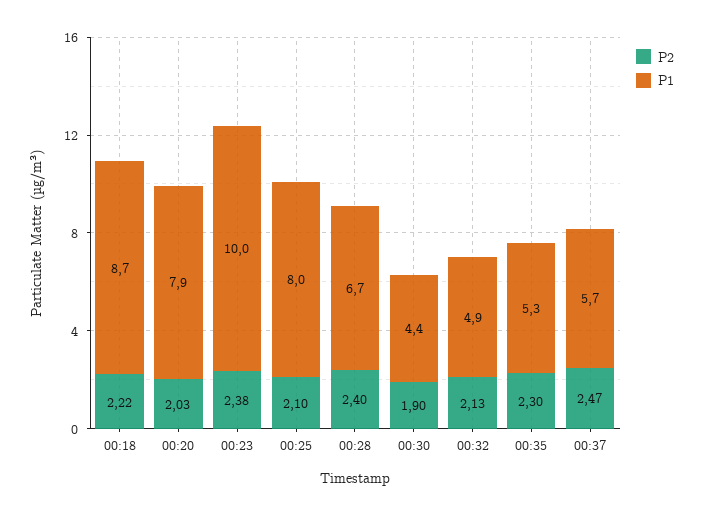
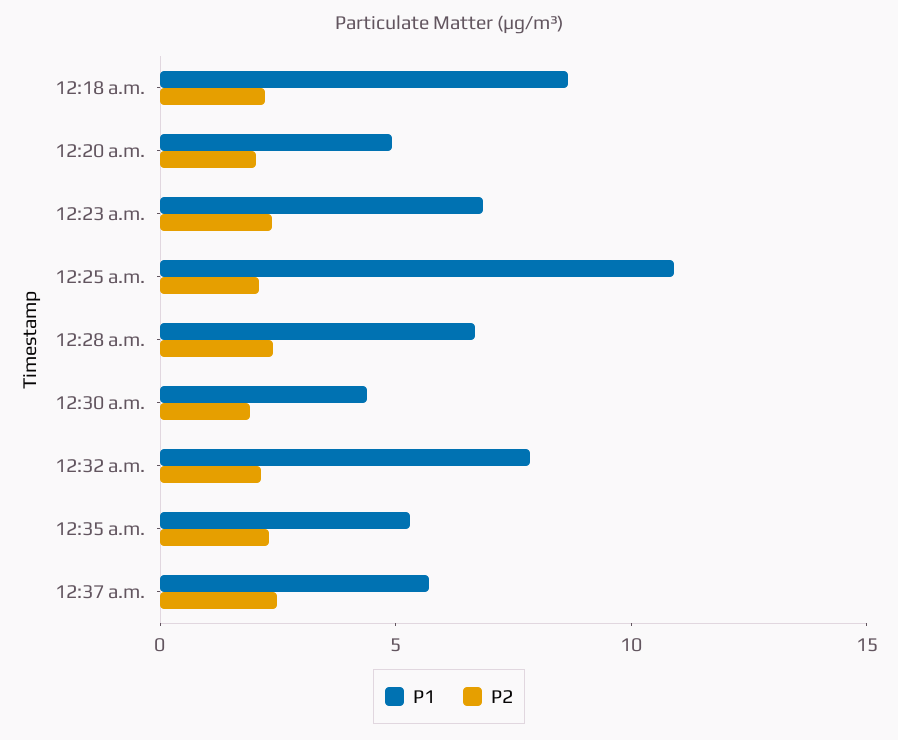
P1, 00:20: 7.9 -> 5
P1, 00:23: 10 -> 7
P1, 00:25: 8 -> 11
P1, 00:32: 4.9 -> 8

